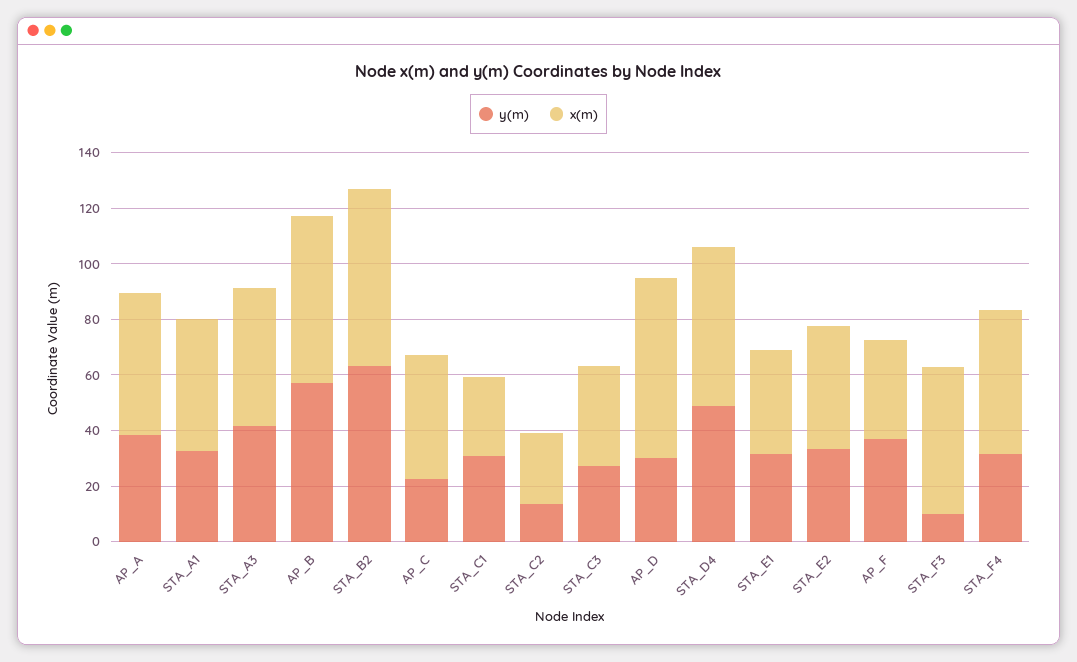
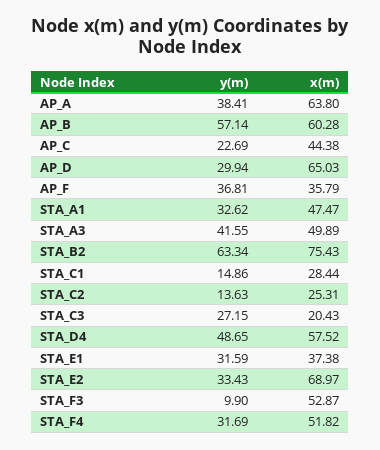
x(m), AP_A: 50 -> 63.8
x(m), STA_B2: 65 -> 75.43
y(m), STA_C1: 30 -> 14.86
x(m), STA_C3: 35 -> 20.43
x(m), STA_E2: 45 -> 68.97

